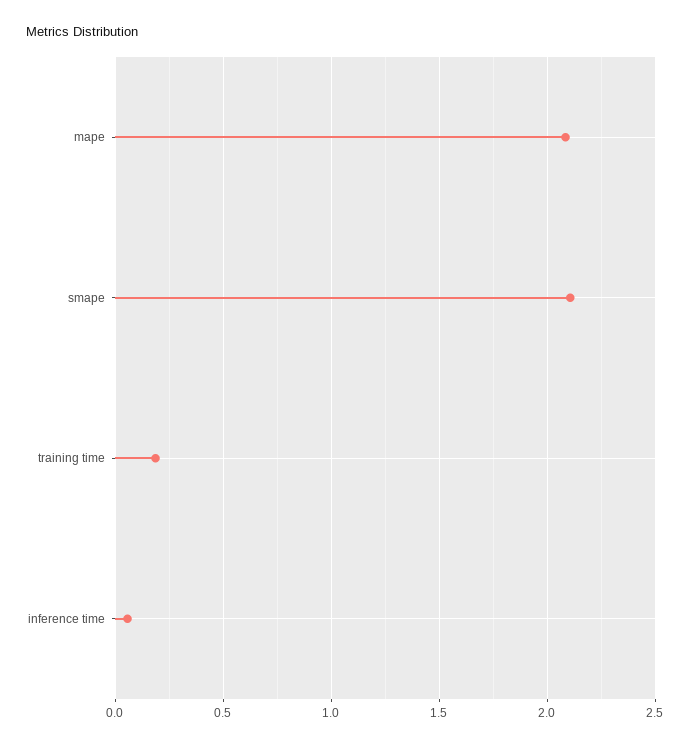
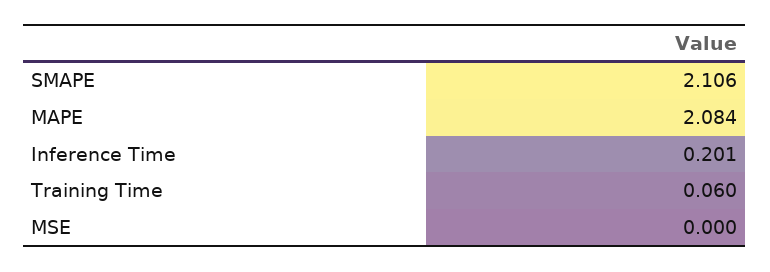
training time: 0.2 -> 0.06
inference time: 0.05 -> 0.201
MSE: none -> 0

